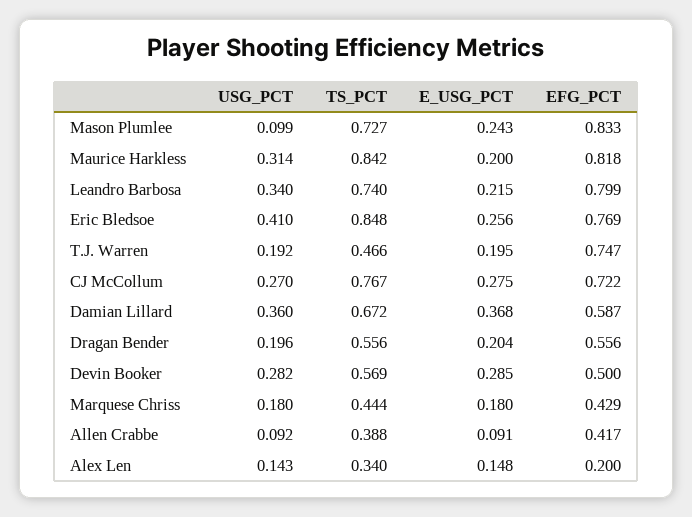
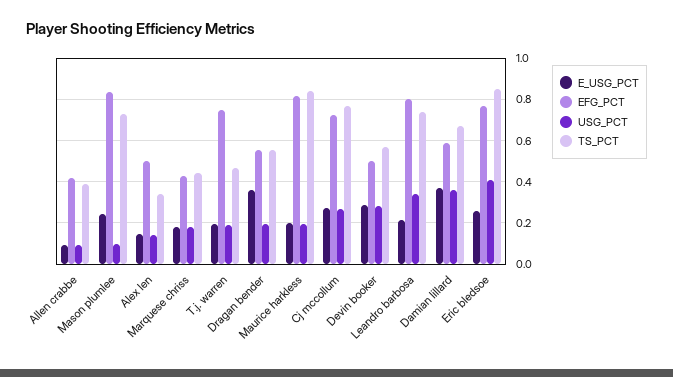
USG_PCT, Maurice Harkless: 0.314 -> 0.2
E_USG_PCT, Dragan Bender: 0.204 -> 0.35
EFG_PCT, Alex Len: 0.2 -> 0.5

